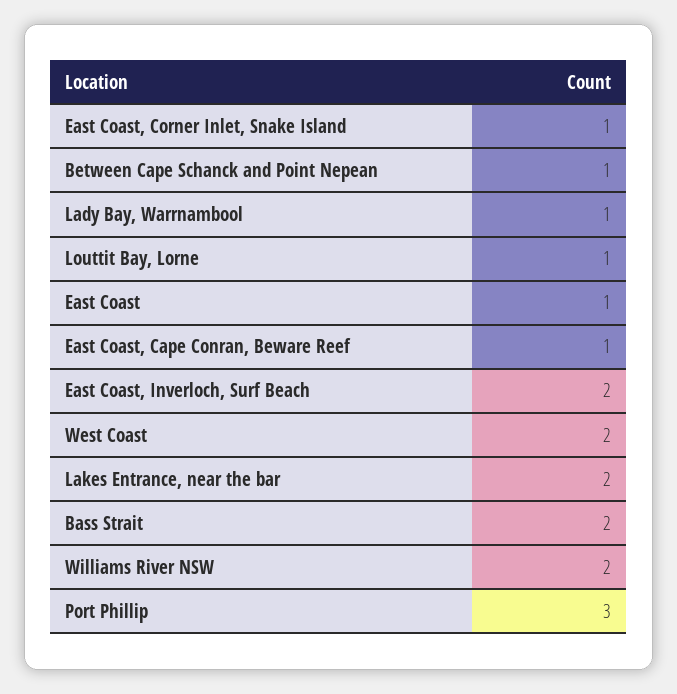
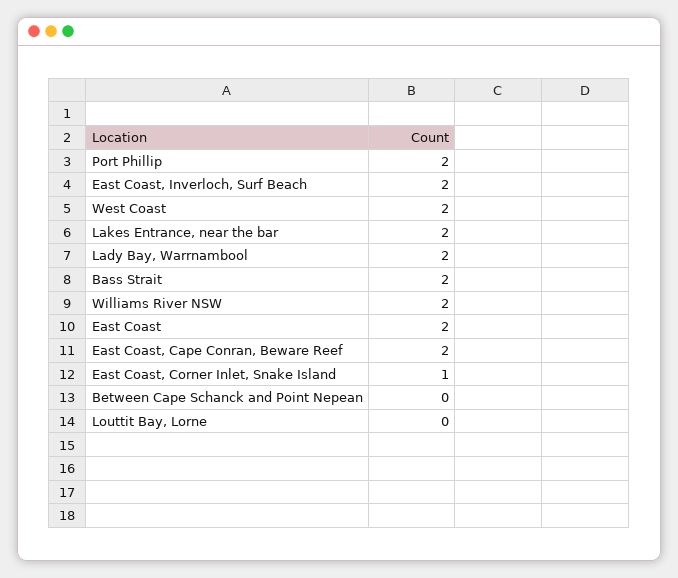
Between Cape Schanck and Point Nepean: 1 -> 0
Lady Bay, Warrnambool: 1 -> 2
Louttit Bay, Lorne: 1 -> 0
East Coast: 1 -> 2
East Coast, Cape Conran, Beware Reef: 1 -> 2
Port Phillip: 3 -> 2

